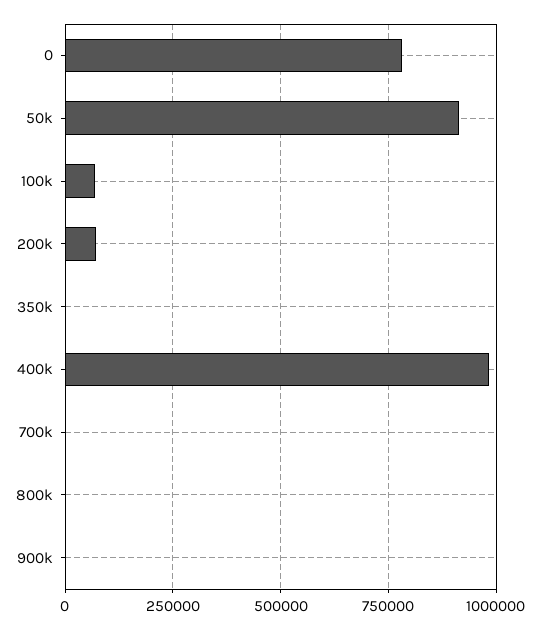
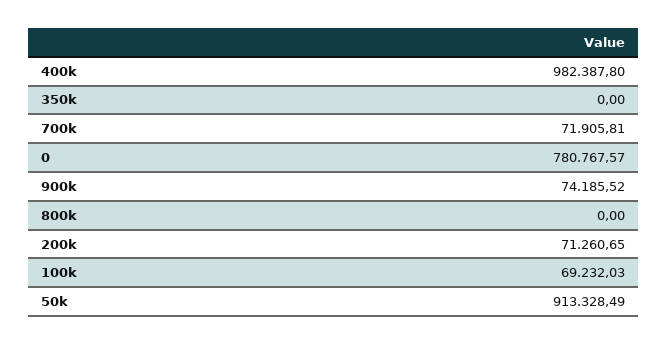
700k: 0 -> 71905.81
900k: 0 -> 74185.52

